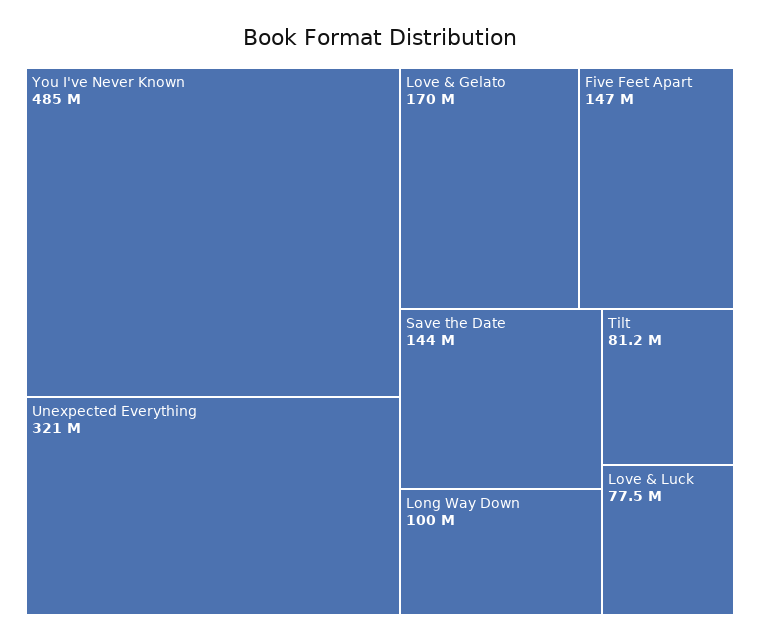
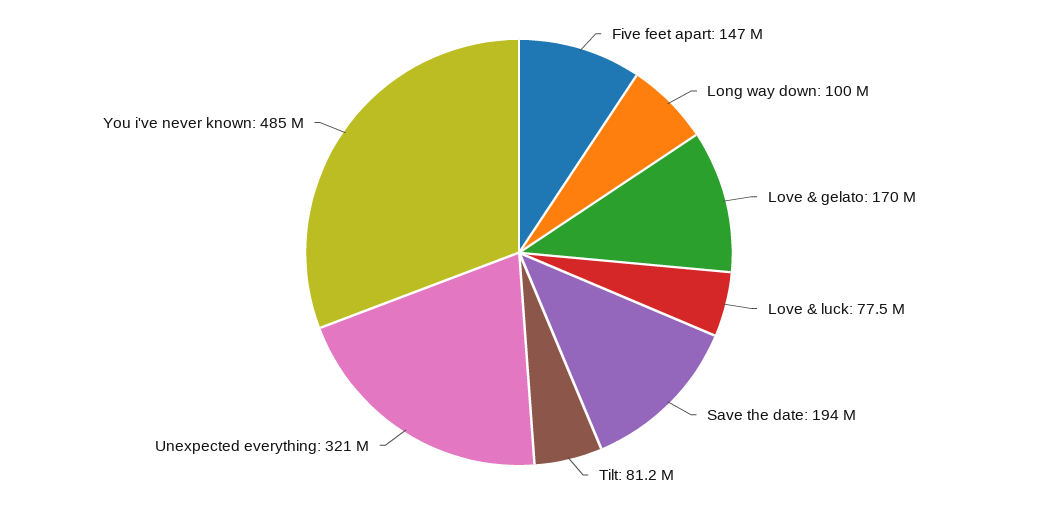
Save the Date: 144000000 -> 194000000

